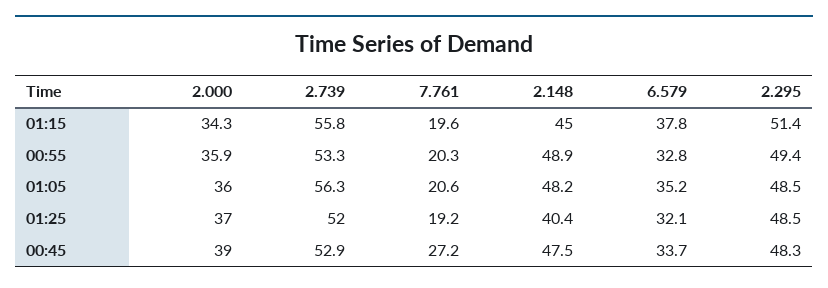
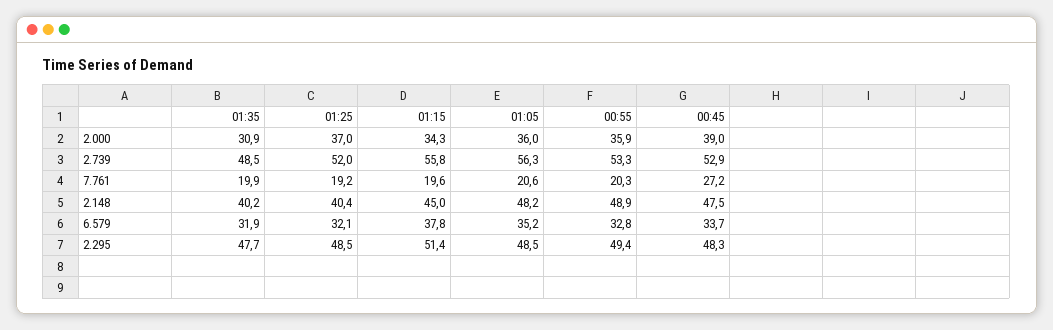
2.000, 01:35: none -> 30.9
2.739, 01:35: none -> 48.5
7.761, 01:35: none -> 19.9
2.148, 01:35: none -> 40.2
6.579, 01:35: none -> 31.9
2.295, 01:35: none -> 47.7

